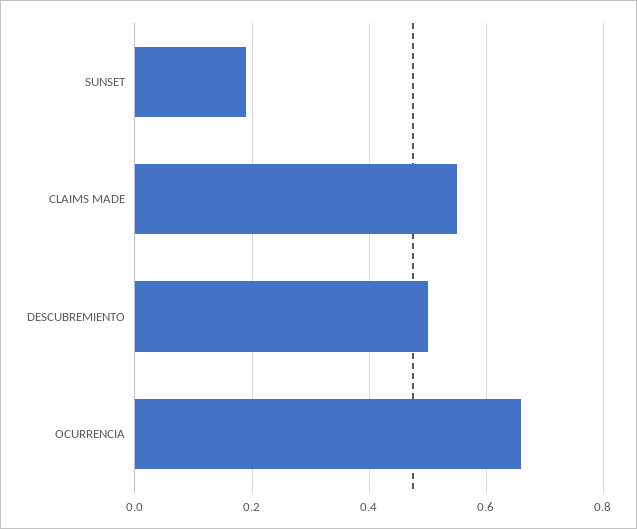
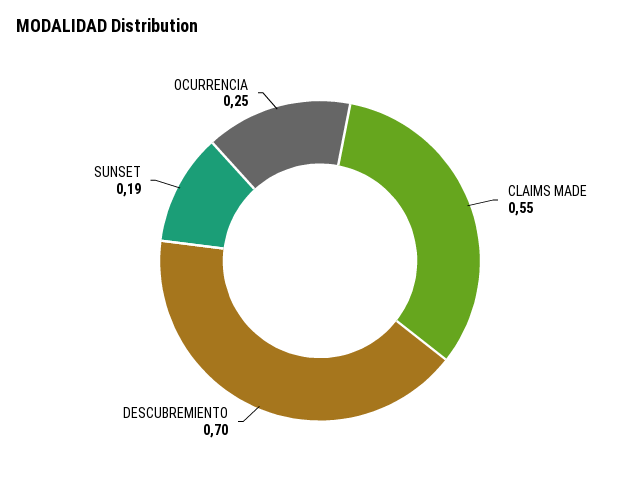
DESCUBREMIENTO: 0.5 -> 0.7
OCURRENCIA: 0.65 -> 0.25

